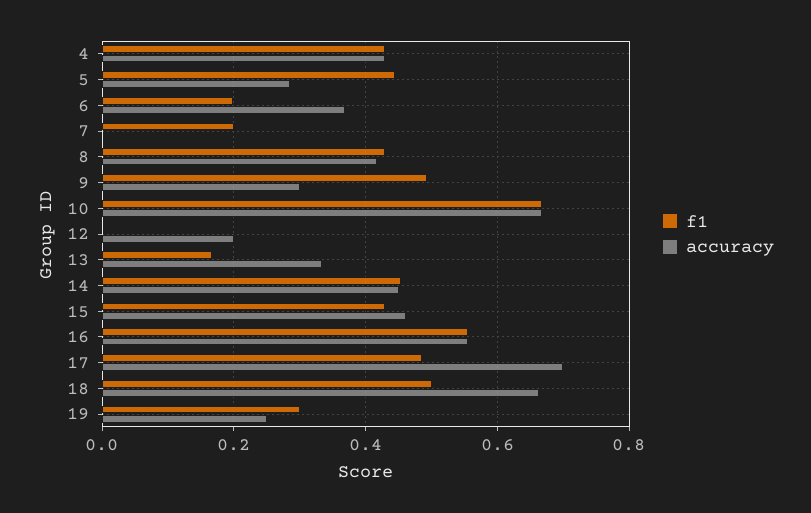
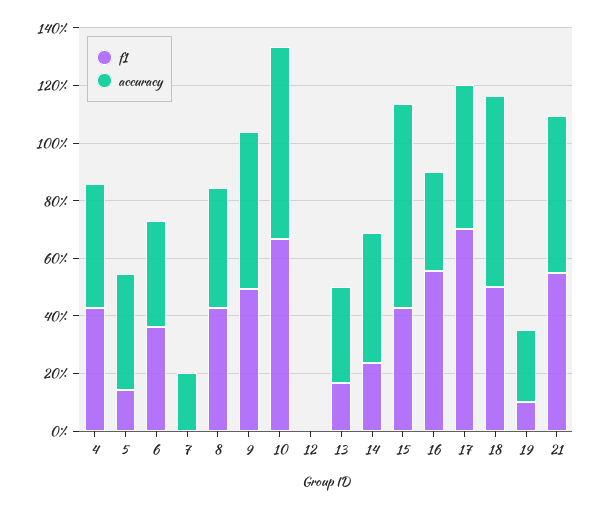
f1, 5: 0.44 -> 0.15
accuracy, 5: 0.28 -> 0.4
f1, 6: 0.2 -> 0.35
f1, 7: 0.2 -> 0
accuracy, 7: 0 -> 0.2
accuracy, 9: 0.3 -> 0.55
accuracy, 12: 0.2 -> 0
f1, 14: 0.46 -> 0.25
accuracy, 15: 0.46 -> 0.7
accuracy, 16: 0.56 -> 0.35
f1, 17: 0.48 -> 0.7
accuracy, 17: 0.7 -> 0.5
f1, 19: 0.3 -> 0.1
f1, 21: none -> 0.55
accuracy, 21: none -> 0.55

